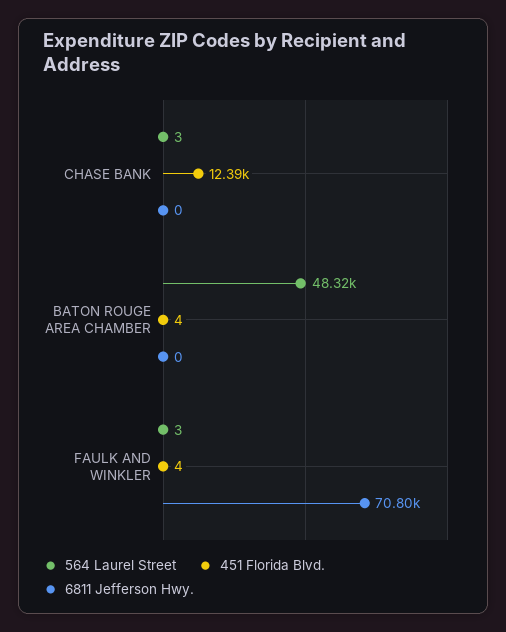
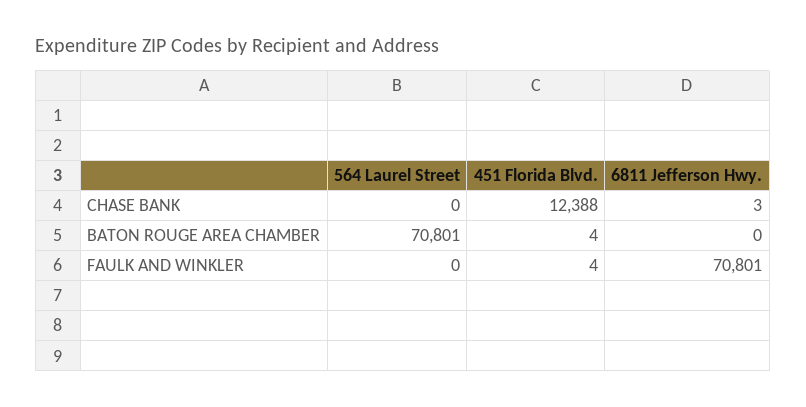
564 Laurel Street, CHASE BANK: 3 -> 0
6811 Jefferson Hwy., CHASE BANK: 0 -> 3
564 Laurel Street, BATON ROUGE AREA CHAMBER: 48320 -> 70801
564 Laurel Street, FAULK AND WINKLER: 3 -> 0

